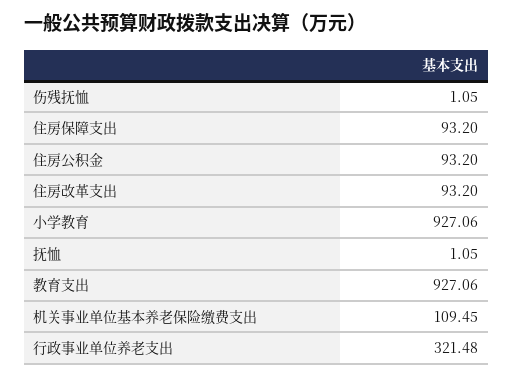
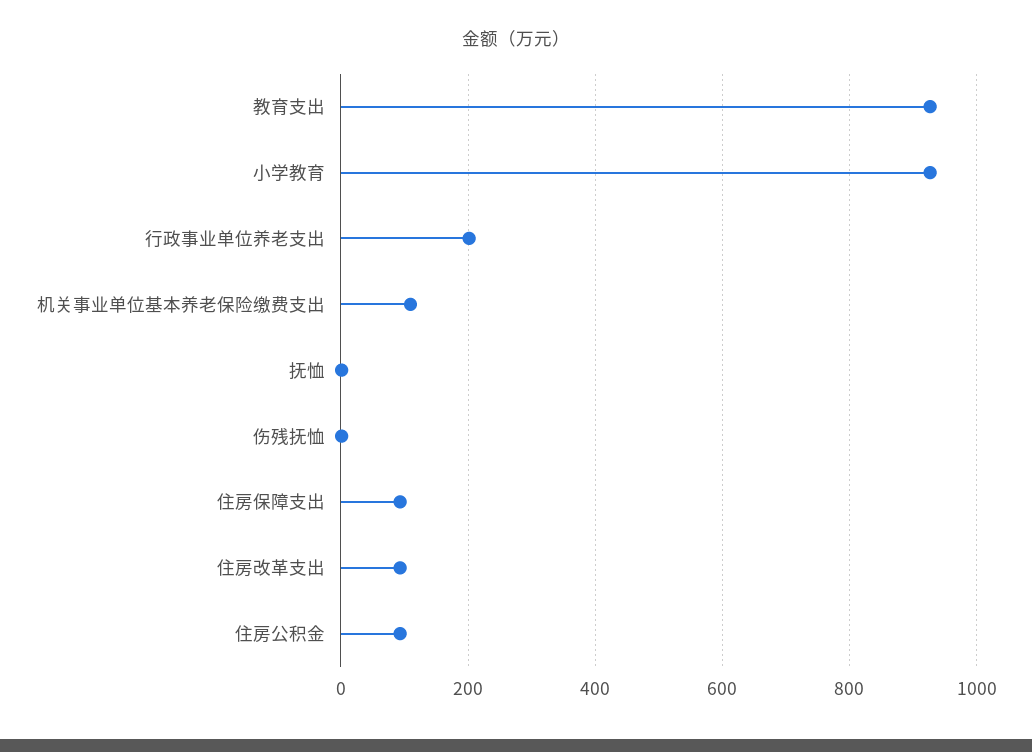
行政事业单位养老支出: 321.48 -> 200

